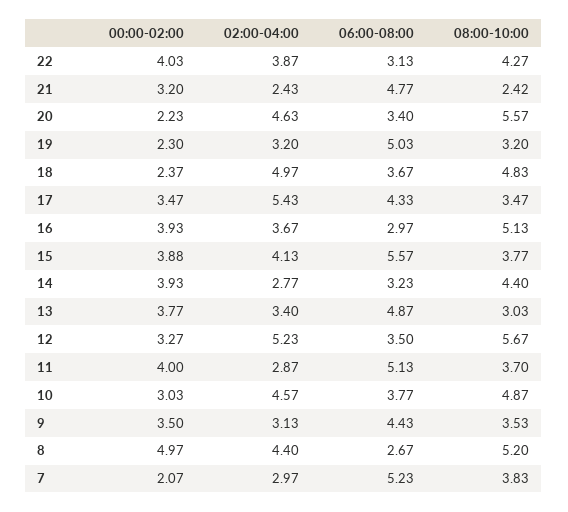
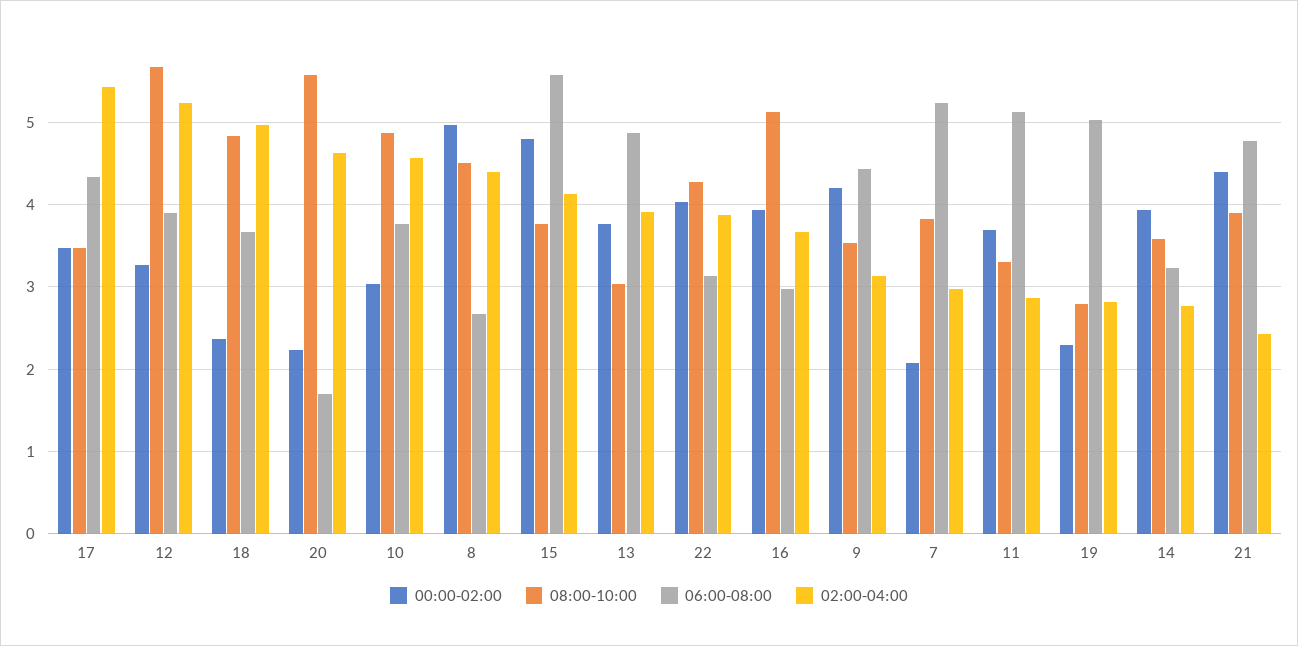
00:00-02:00, 21: 3.2 -> 4.4
08:00-10:00, 21: 2.42 -> 3.9
06:00-08:00, 20: 3.4 -> 1.7
02:00-04:00, 19: 3.2 -> 2.8
08:00-10:00, 19: 3.2 -> 2.8
00:00-02:00, 15: 3.88 -> 4.8
08:00-10:00, 14: 4.4 -> 3.6
02:00-04:00, 13: 3.4 -> 3.9
06:00-08:00, 12: 3.5 -> 3.9
00:00-02:00, 11: 4 -> 3.7
08:00-10:00, 11: 3.7 -> 3.3
00:00-02:00, 9: 3.5 -> 4.2
08:00-10:00, 8: 5.2 -> 4.5

